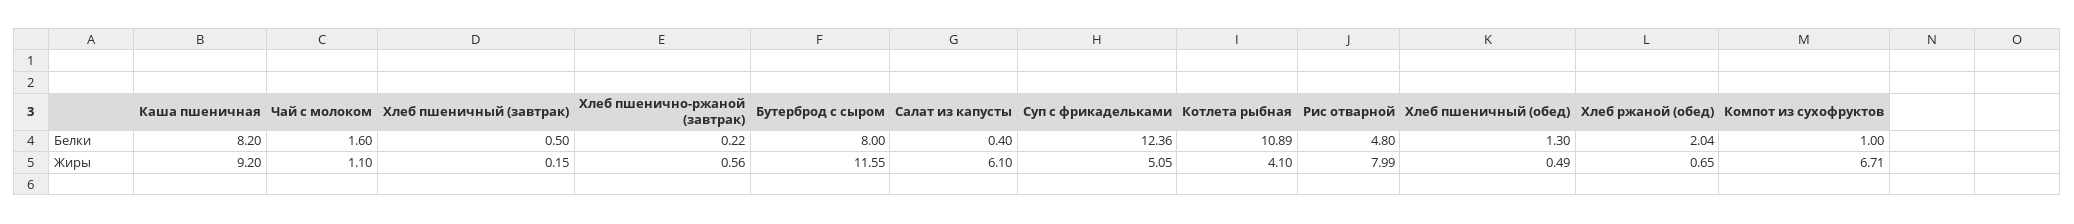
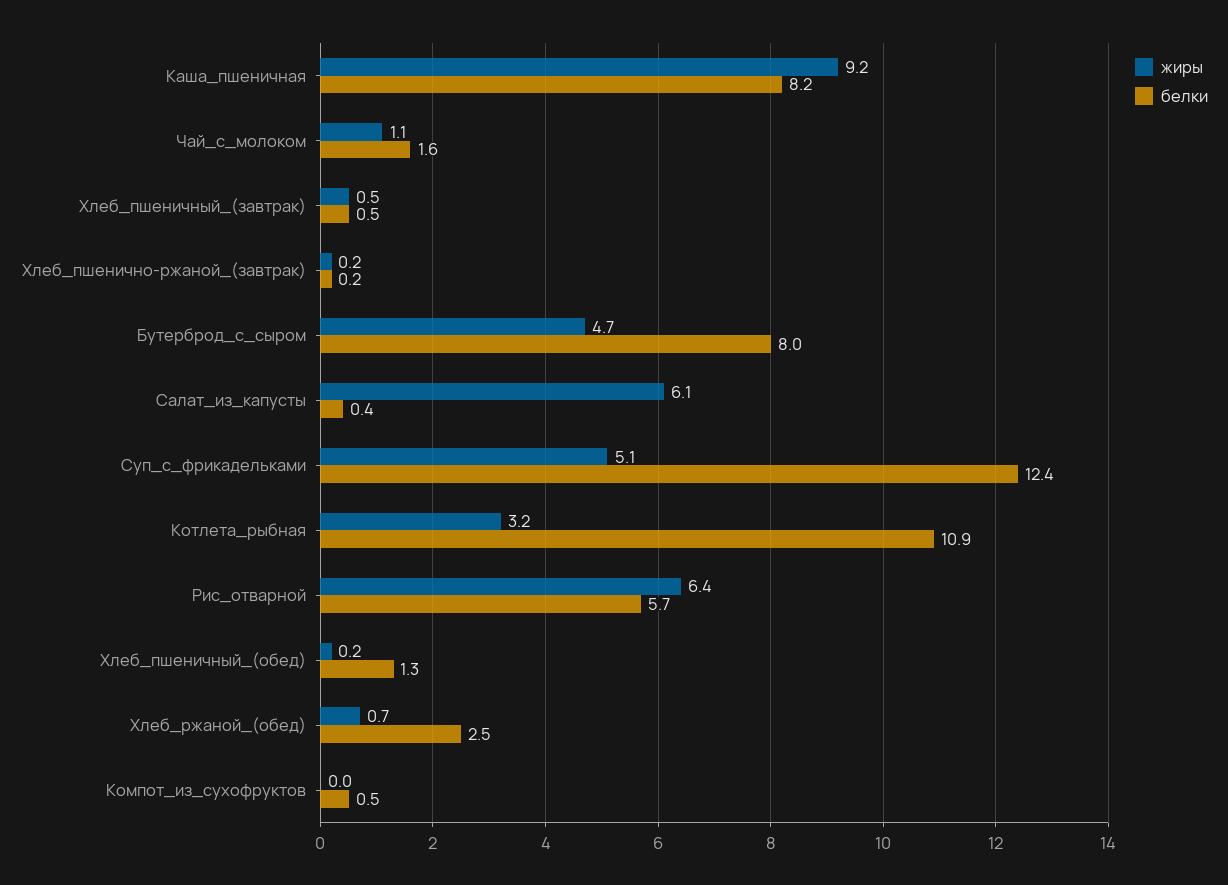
Белки, Рис отварной: 4.8 -> 5.7
Белки, Хлеб ржаной (обед): 2.04 -> 2.5
Белки, Компот из сухофруктов: 1 -> 0.5
Жиры, Хлеб пшеничный (завтрак): 0.15 -> 0.5
Жиры, Хлеб пшенично-ржаной (завтрак): 0.56 -> 0.2
Жиры, Бутерброд с сыром: 11.55 -> 4.7
Жиры, Котлета рыбная: 4.1 -> 3.2
Жиры, Рис отварной: 7.99 -> 6.4
Жиры, Хлеб пшеничный (обед): 0.49 -> 0.2
Жиры, Компот из сухофруктов: 6.71 -> 0

